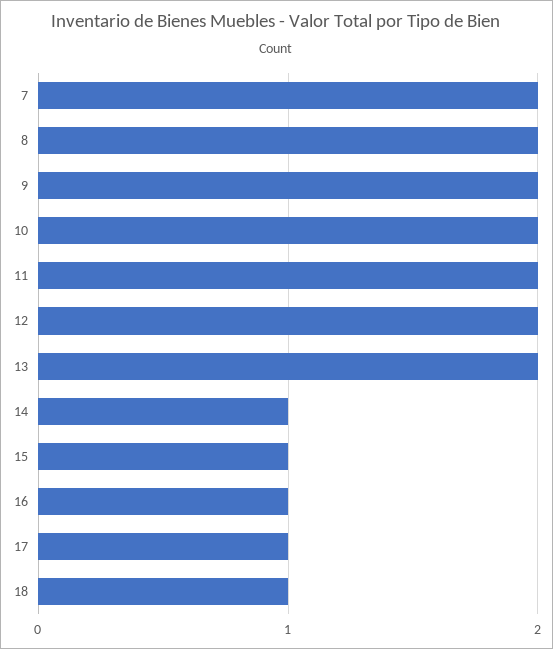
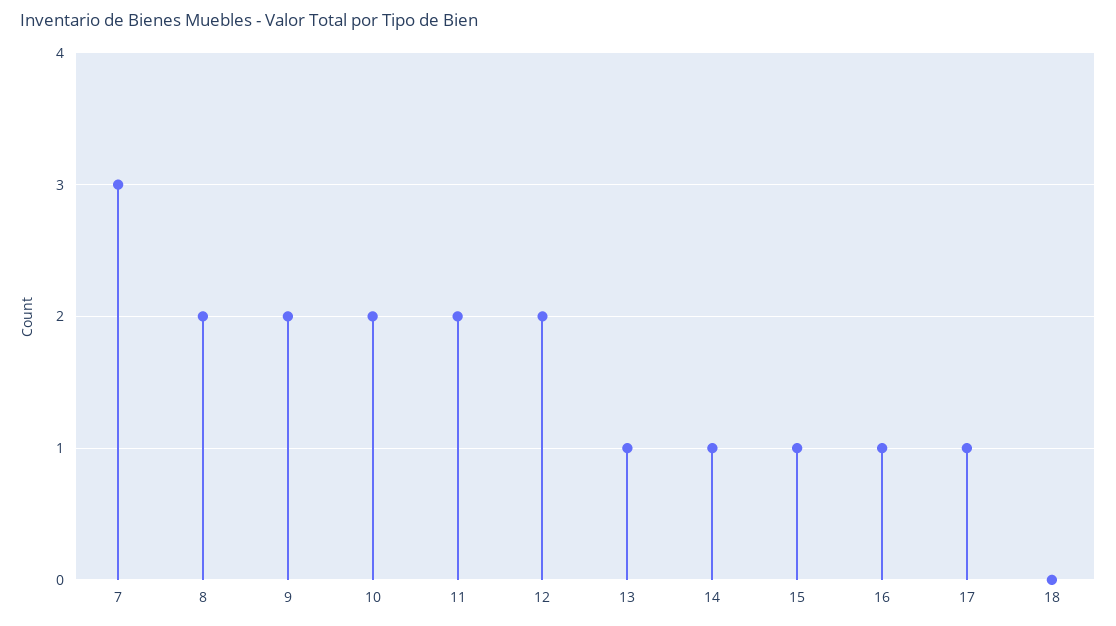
7: 2 -> 3
13: 2 -> 1
18: 1 -> 0

